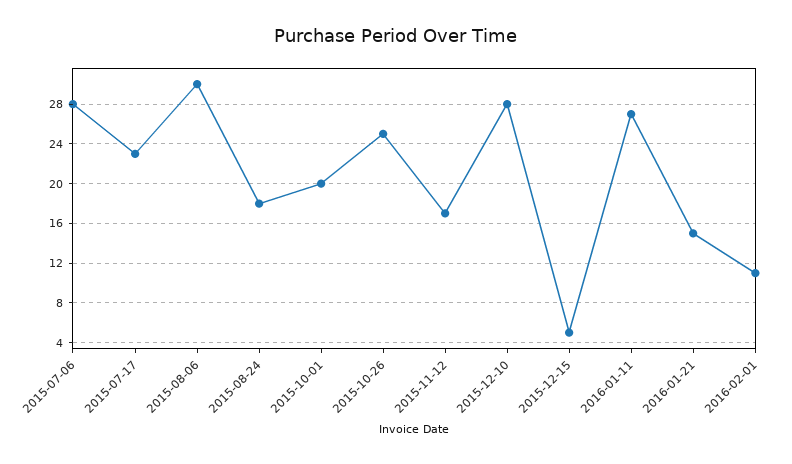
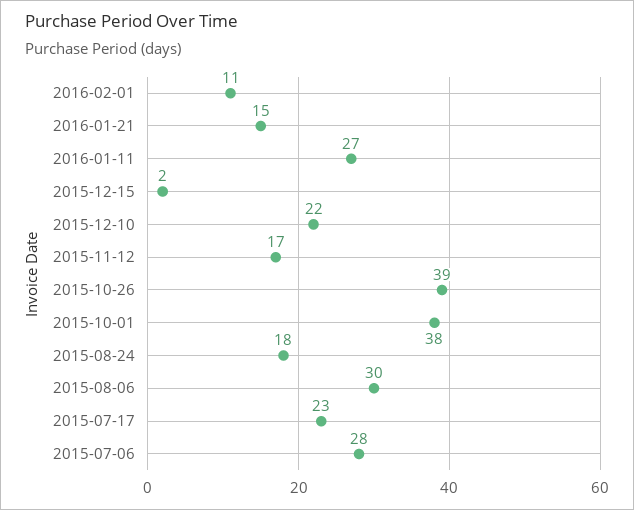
2015-10-01: 20 -> 38
2015-10-26: 25 -> 39
2015-12-10: 28 -> 22
2015-12-15: 5 -> 2

